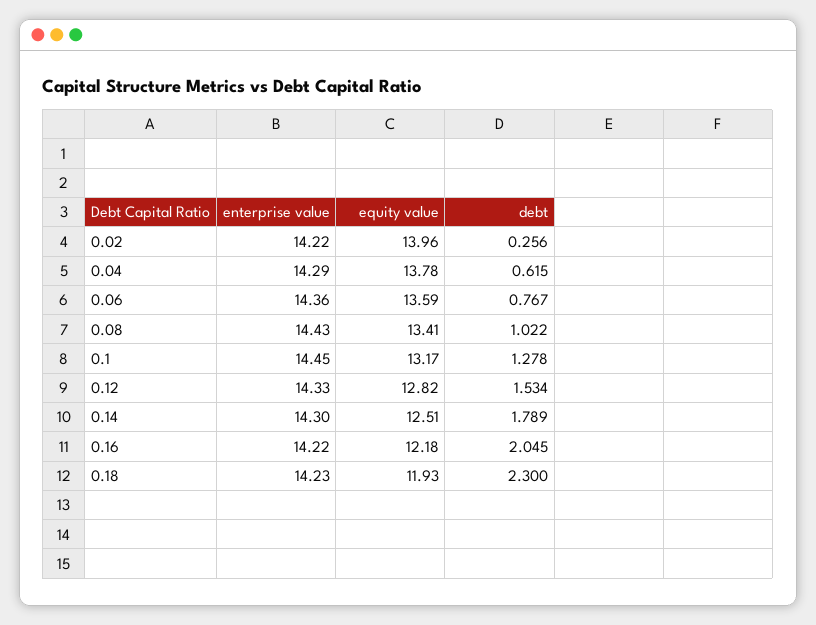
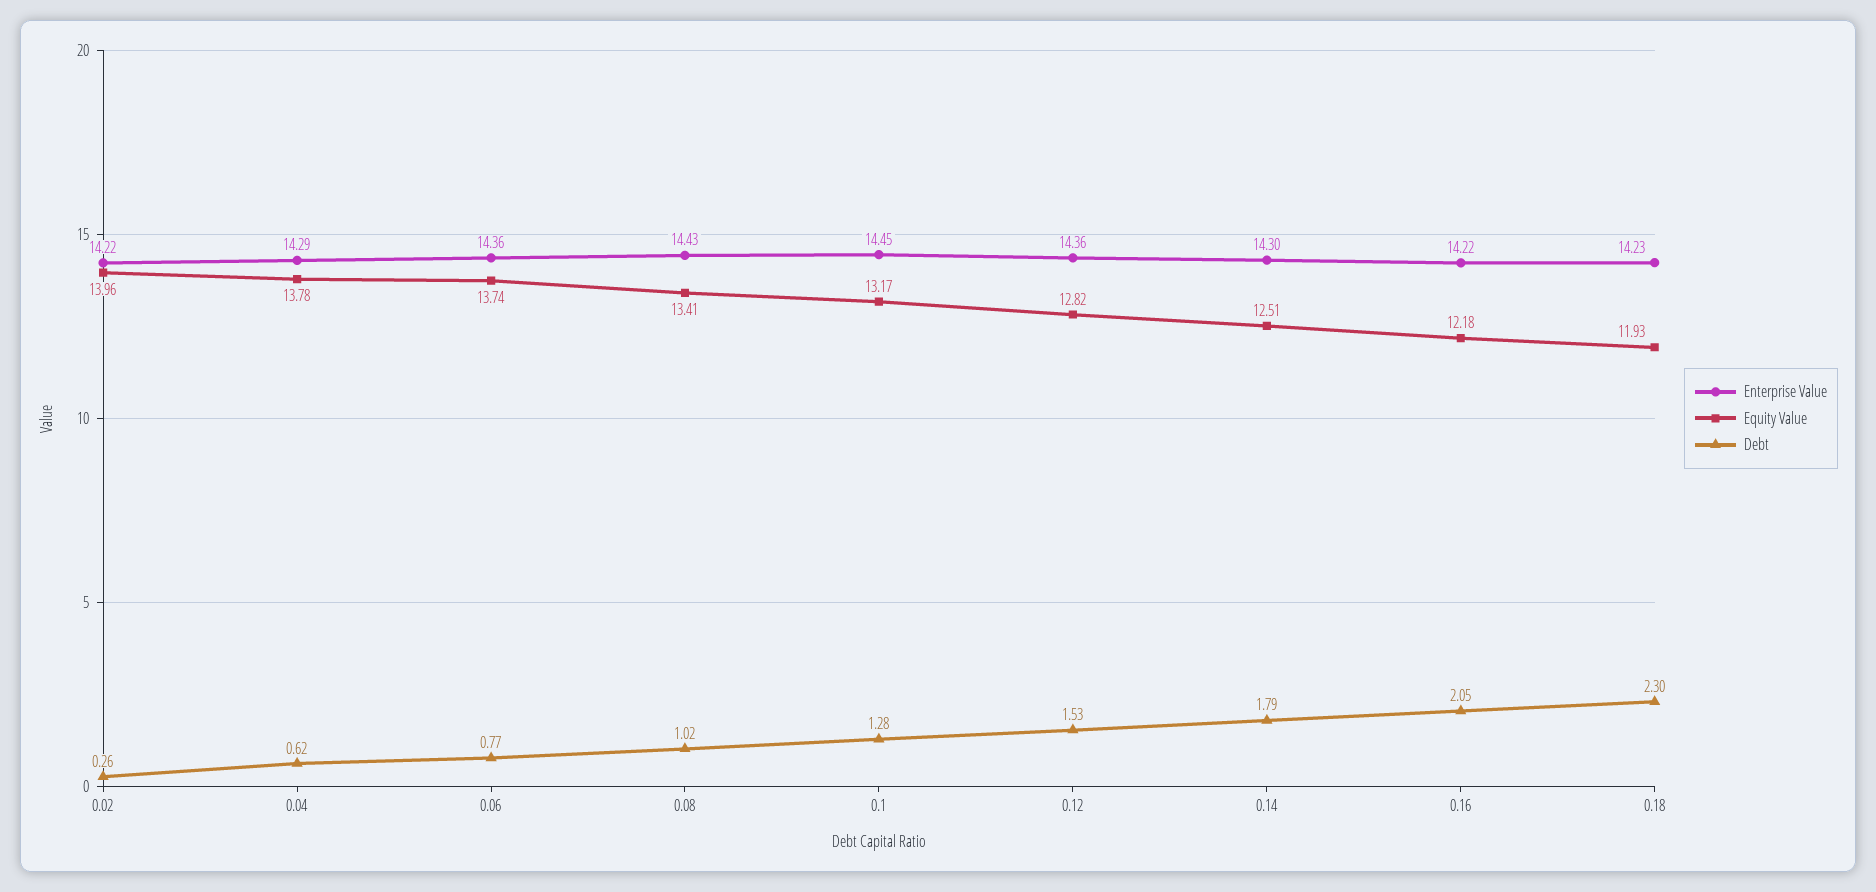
equity value, 0.06: 13.59 -> 13.74
enterprise value, 0.12: 14.33 -> 14.36

